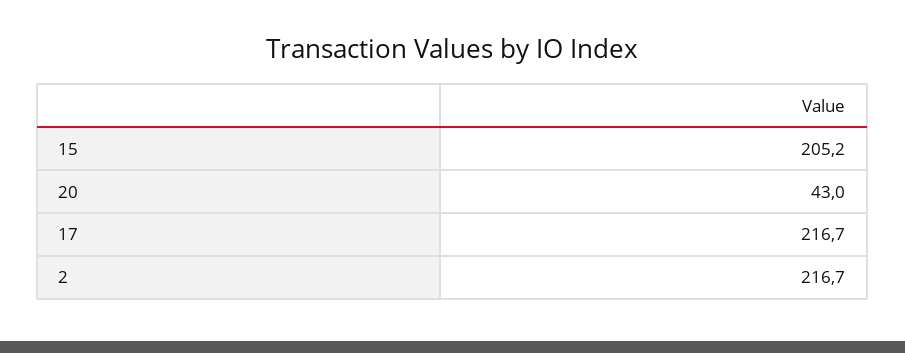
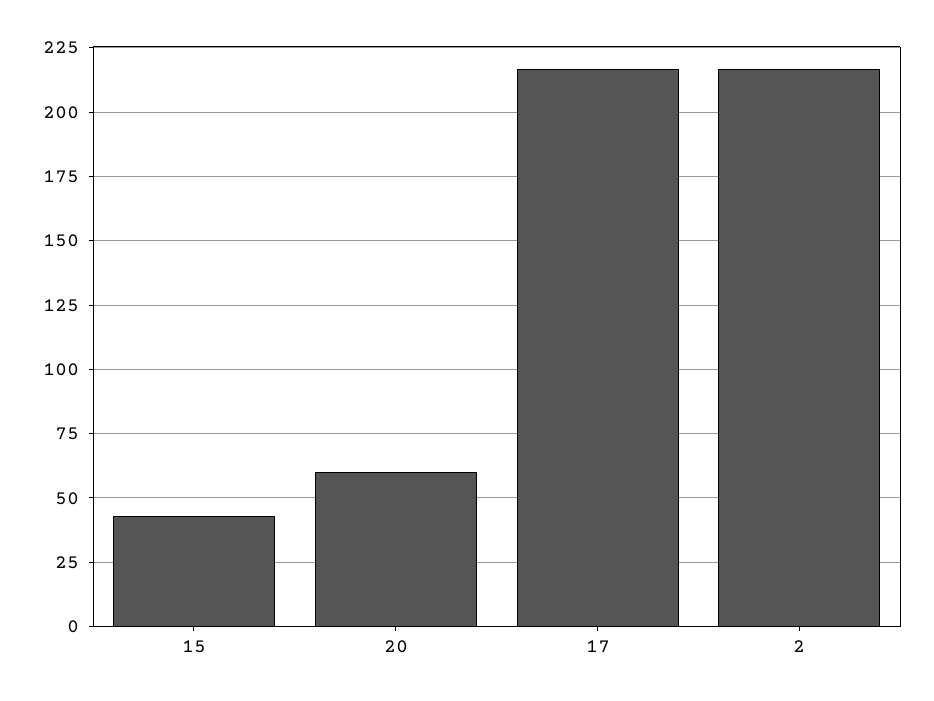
15: 205.2 -> 42.5
20: 43 -> 60

